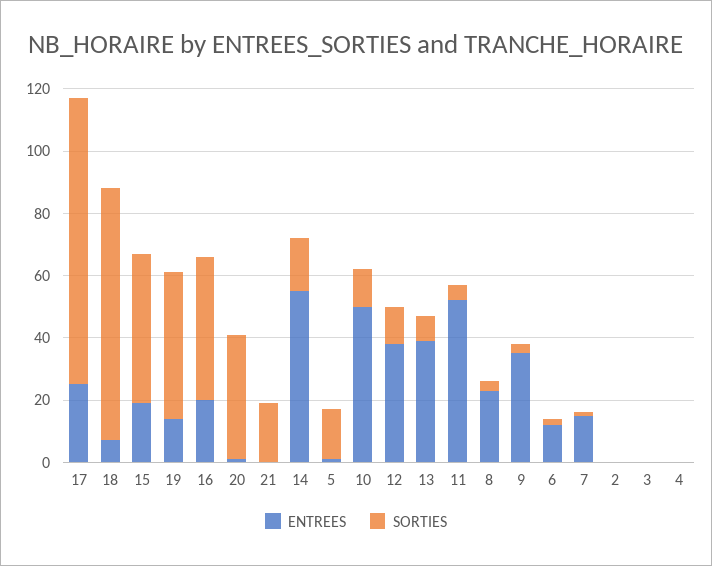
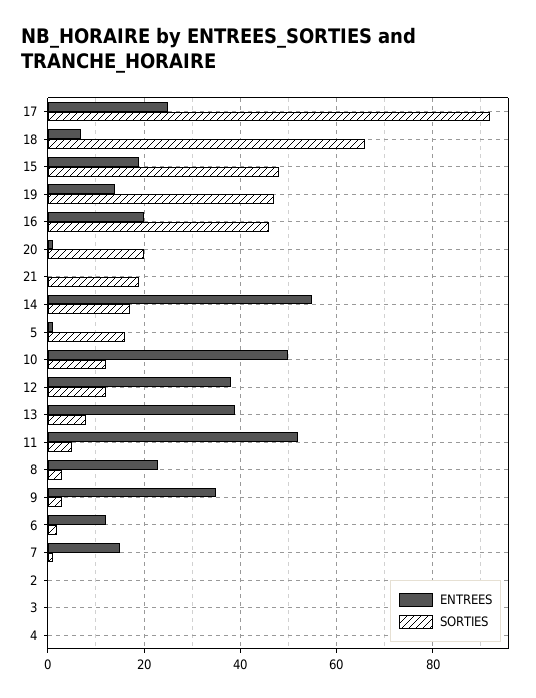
SORTIES, 18: 80 -> 65
SORTIES, 20: 40 -> 20

